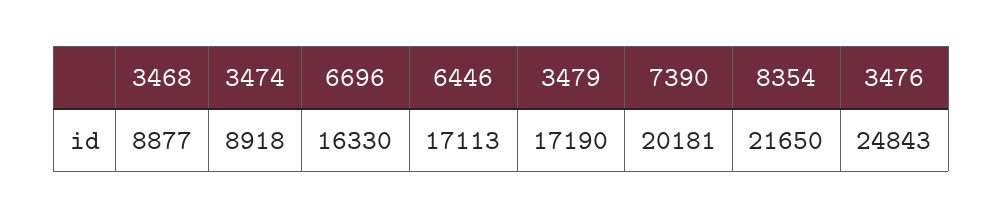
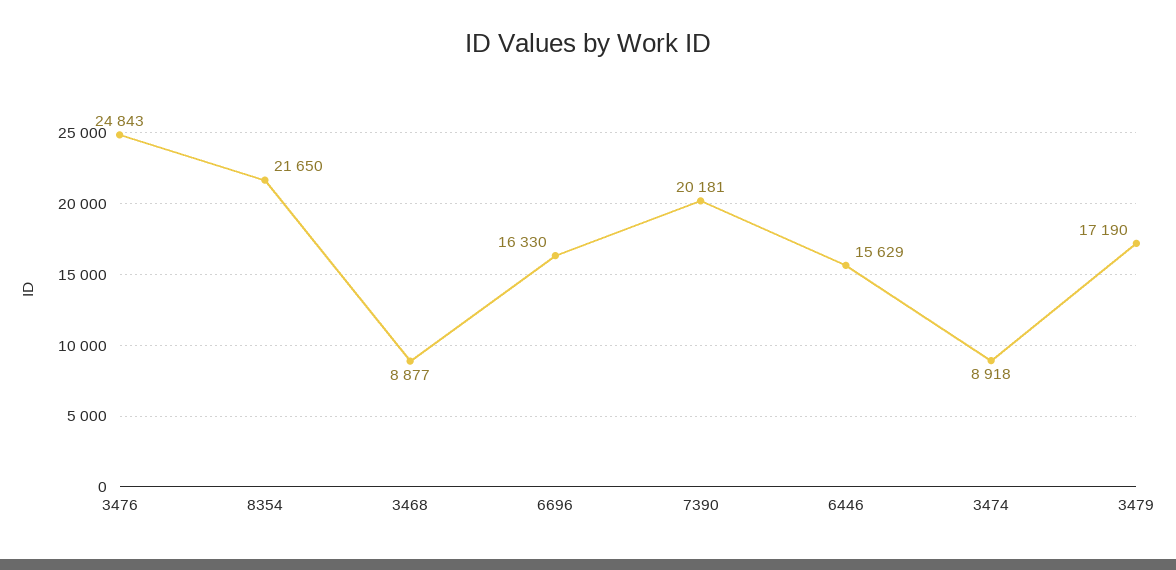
6446: 17113 -> 15629

